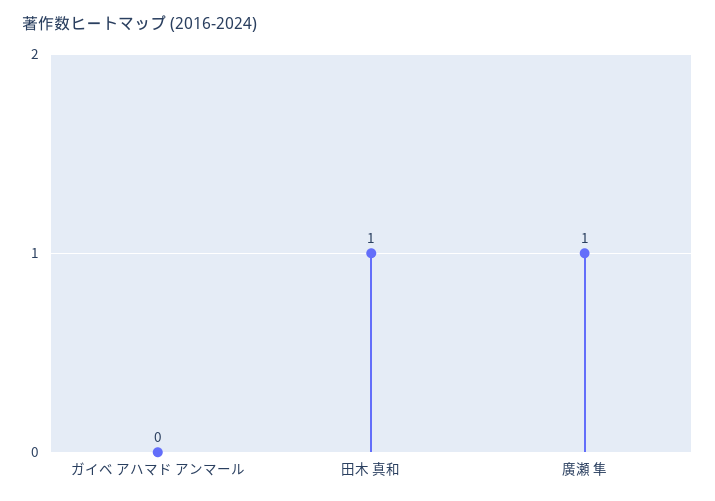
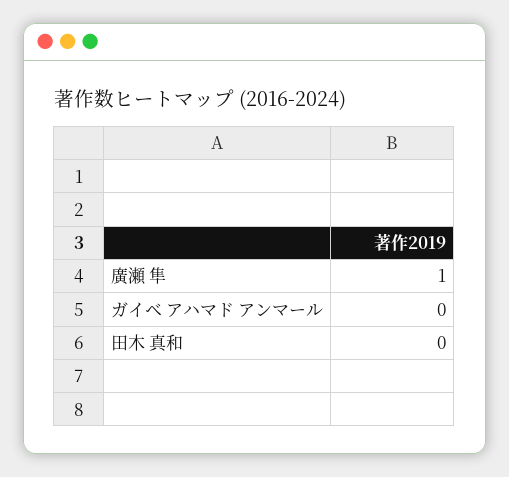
田木 真和: 1 -> 0

